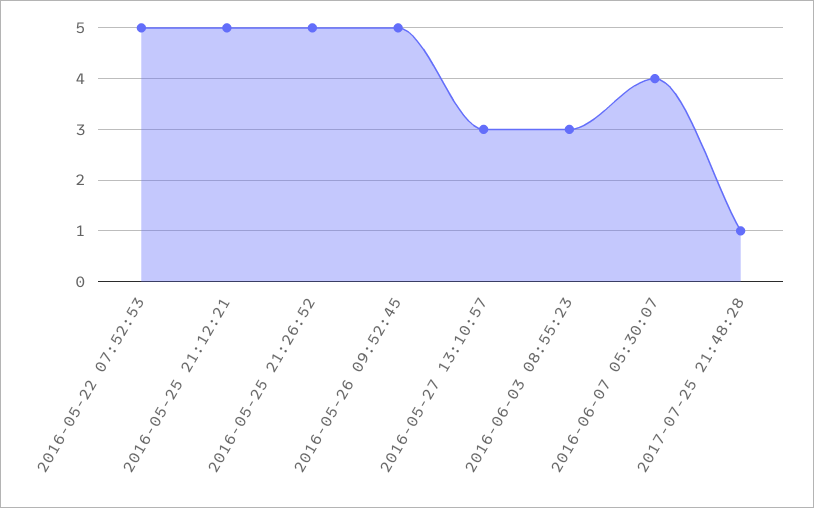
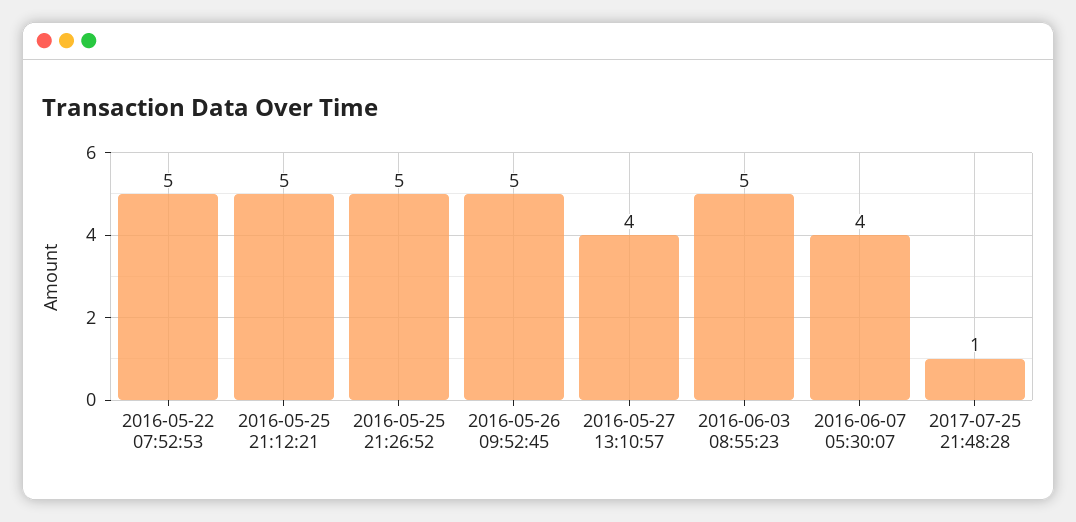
2016-05-27 13:10:57: 3 -> 4
2016-06-03 08:55:23: 3 -> 5

